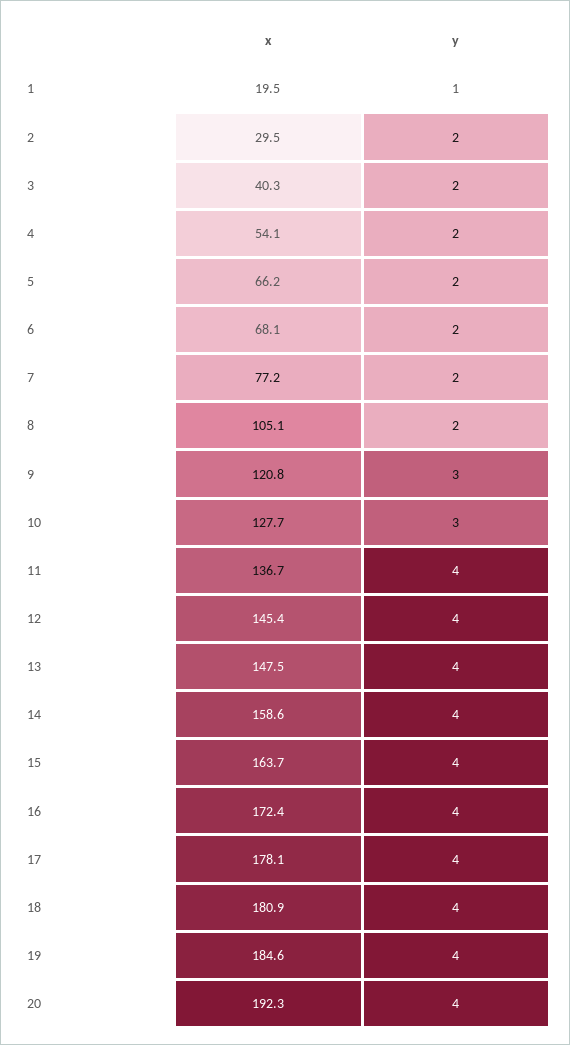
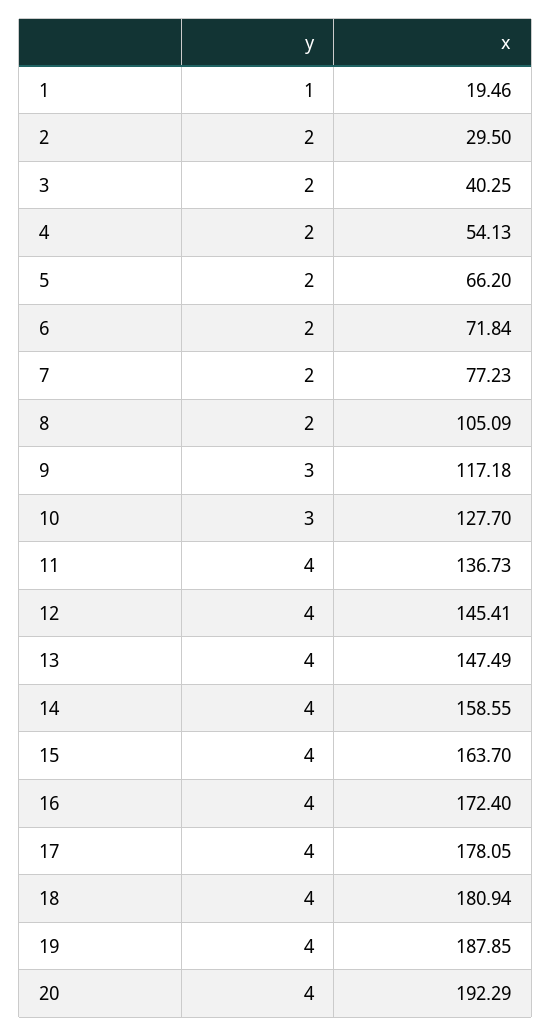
x, 6: 68.1 -> 71.84
x, 9: 120.8 -> 117.18
x, 19: 184.6 -> 187.85

